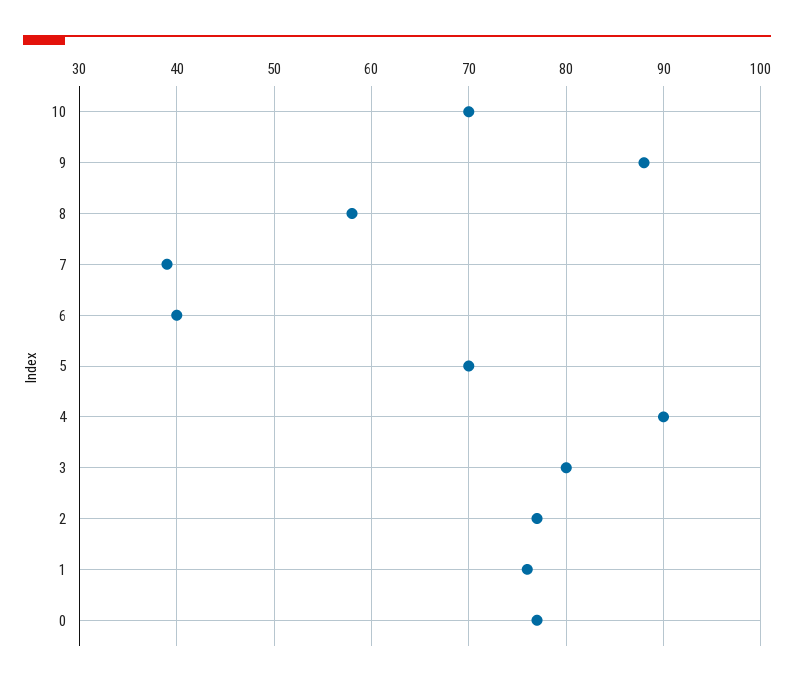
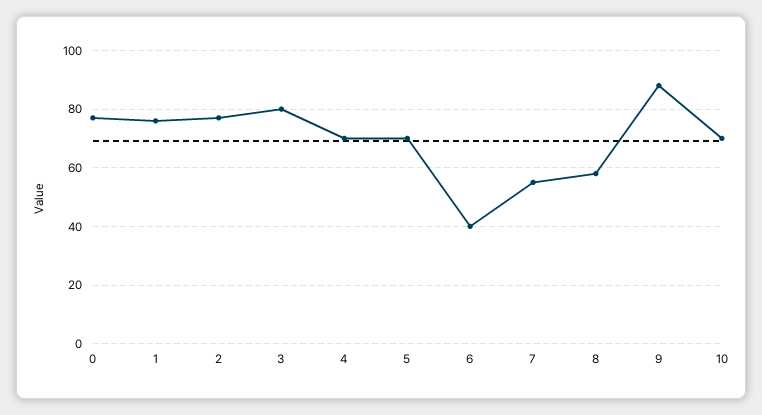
7: 39 -> 55
4: 90 -> 70

